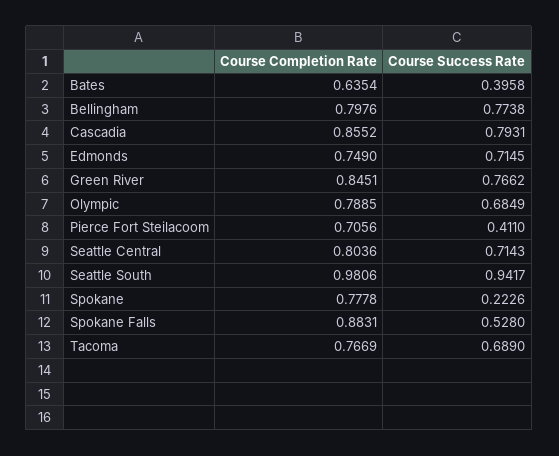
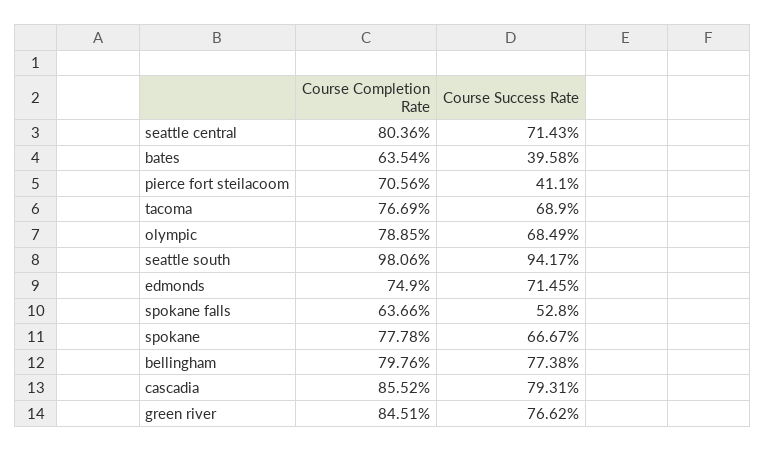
Course Success Rate, Spokane: 0.2226 -> 0.6667
Course Completion Rate, Spokane Falls: 0.8831 -> 0.6366

